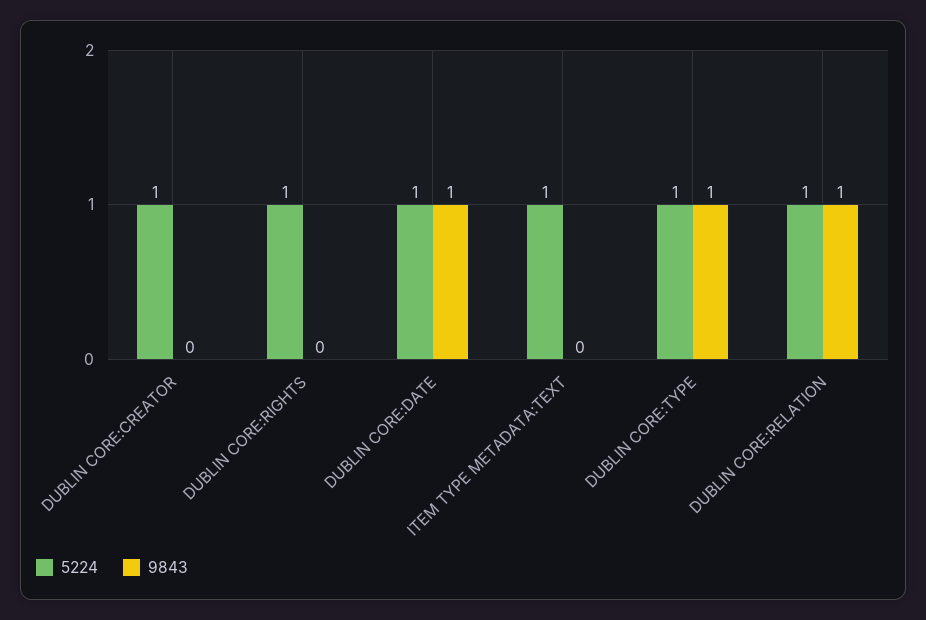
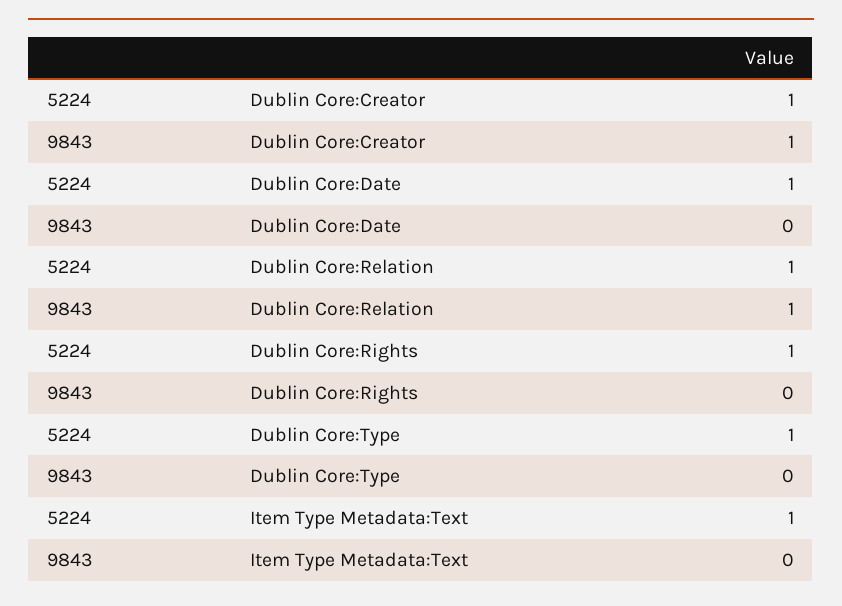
9843, DUBLIN CORE:CREATOR: 0 -> 1
9843, DUBLIN CORE:DATE: 1 -> 0
9843, DUBLIN CORE:TYPE: 1 -> 0

